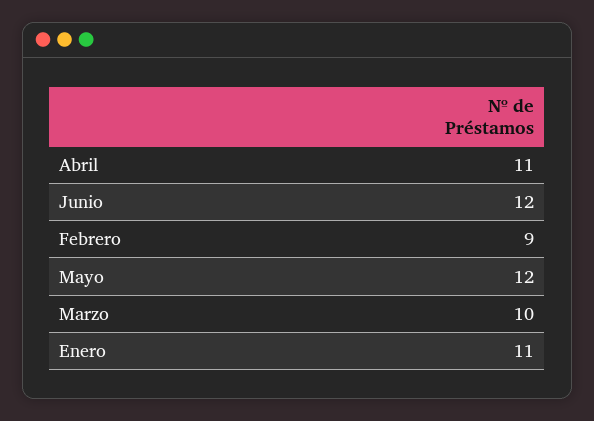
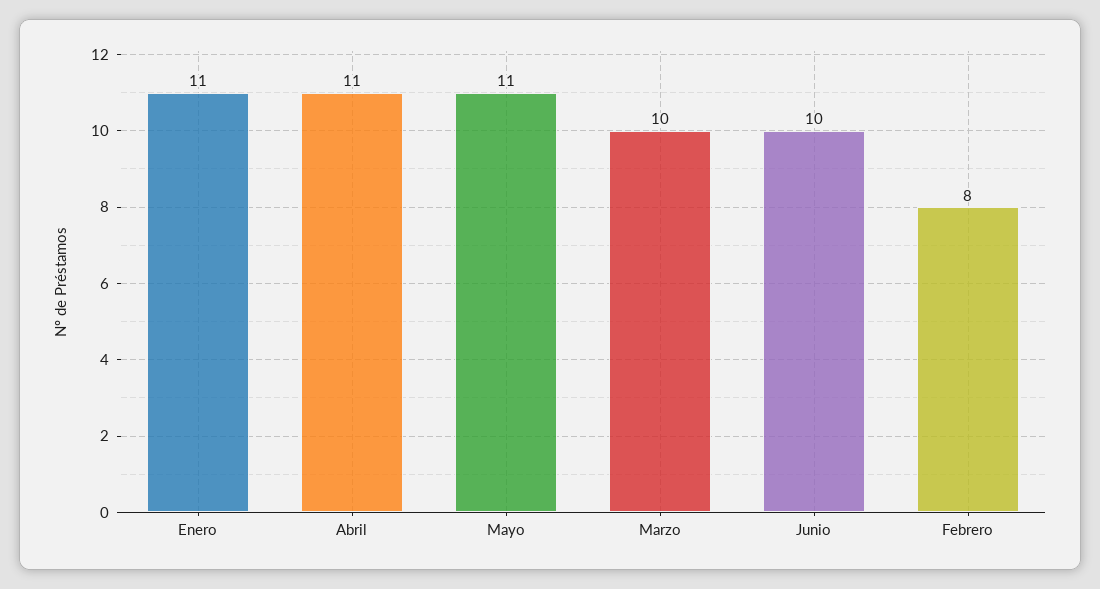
Junio: 12 -> 10
Febrero: 9 -> 8
Mayo: 12 -> 11

